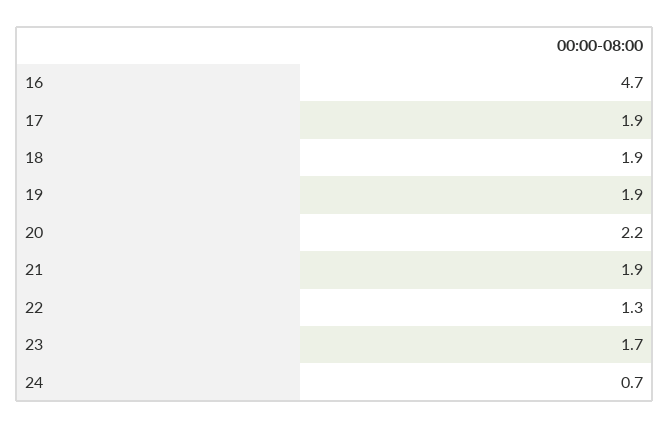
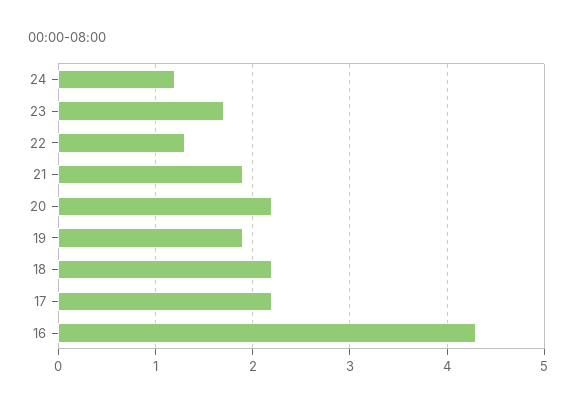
16: 4.7 -> 4.3
17: 1.9 -> 2.2
18: 1.9 -> 2.2
24: 0.7 -> 1.2

